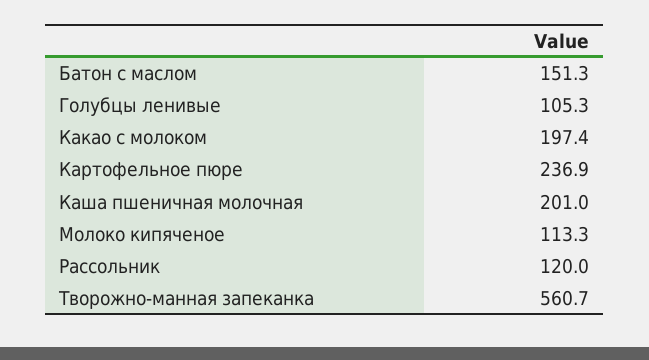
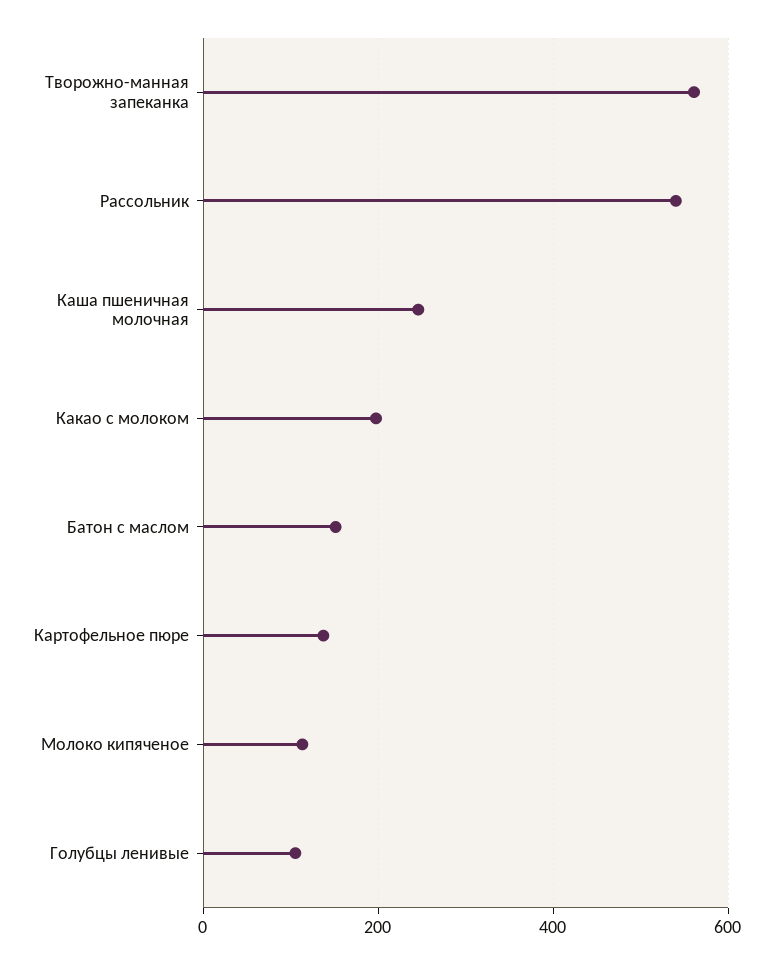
Картофельное пюре: 236.9 -> 140
Каша пшеничная молочная: 201 -> 240
Рассольник: 120 -> 540

